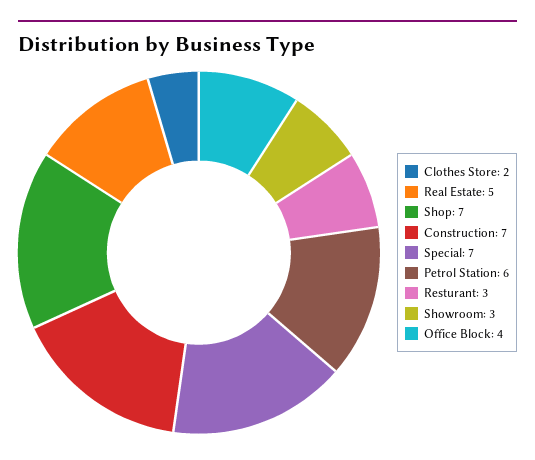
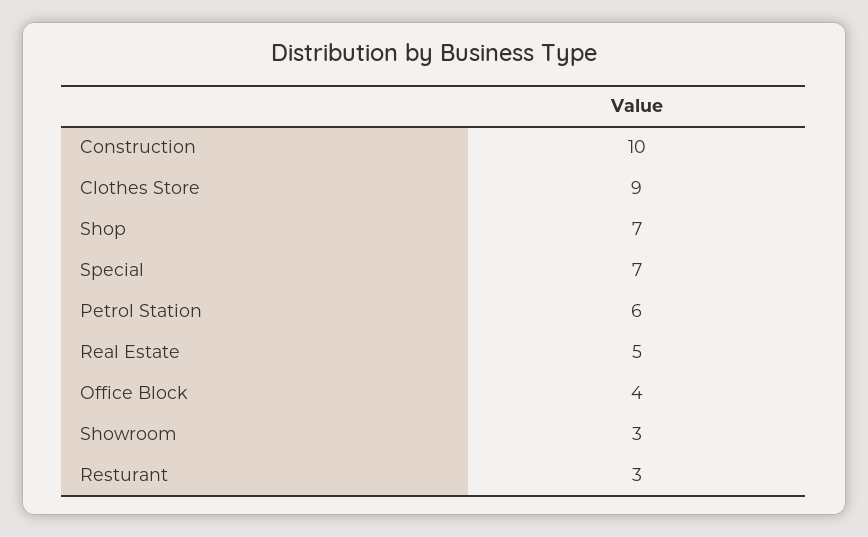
Clothes Store: 2 -> 9
Construction: 7 -> 10

